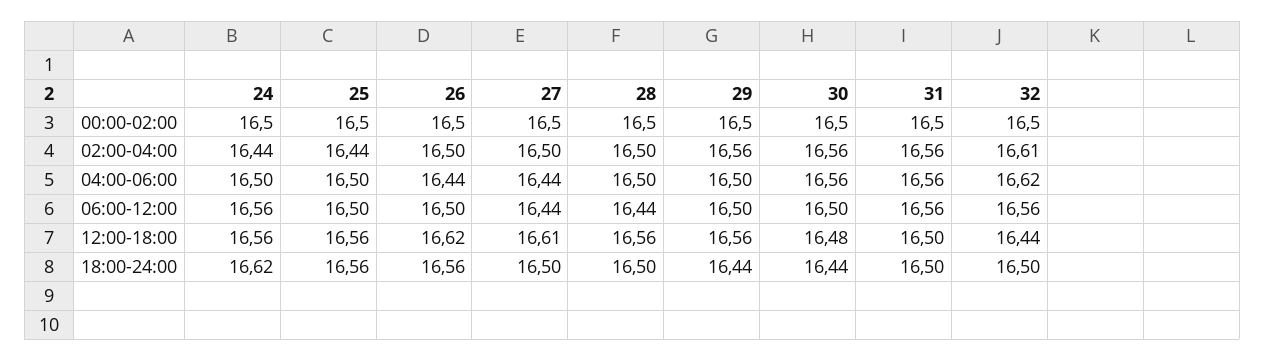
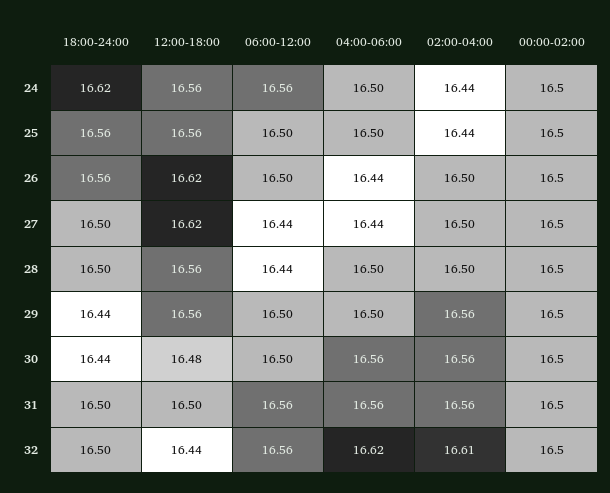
27, 12:00-18:00: 16.61 -> 16.62

